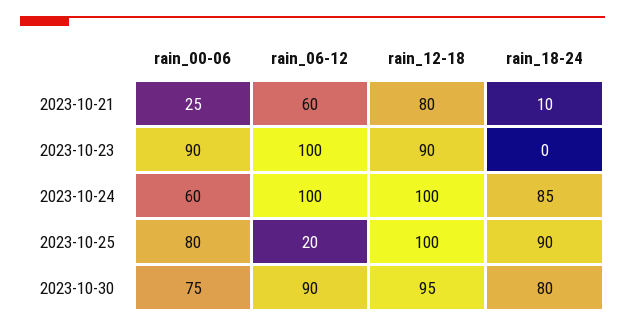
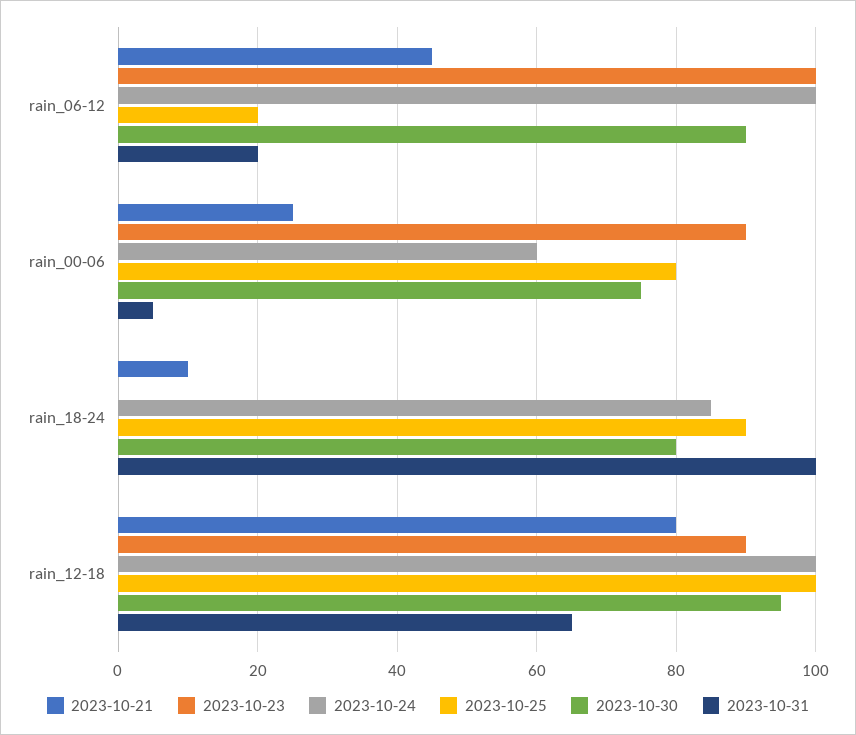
2023-10-21, rain_06-12: 60 -> 45
2023-10-31, rain_06-12: none -> 20
2023-10-31, rain_00-06: none -> 5
2023-10-31, rain_18-24: none -> 100
2023-10-31, rain_12-18: none -> 65

